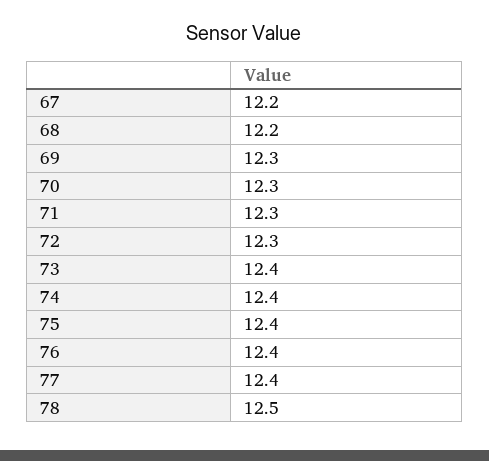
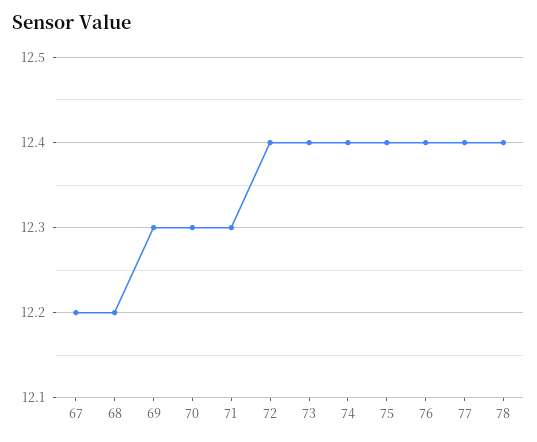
72: 12.3 -> 12.4
78: 12.5 -> 12.4

